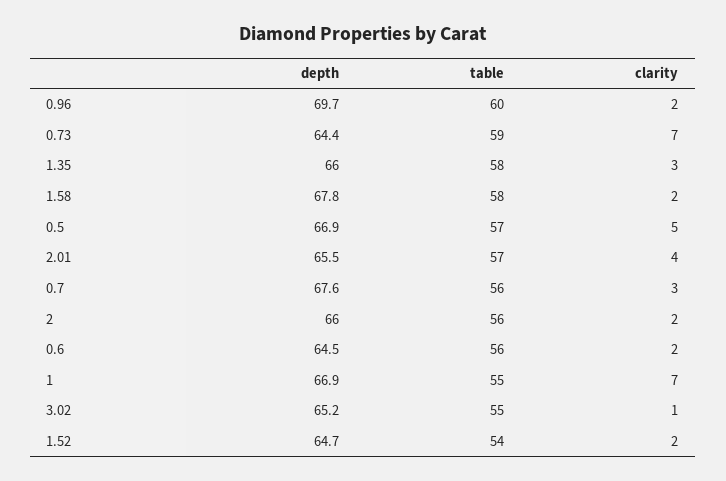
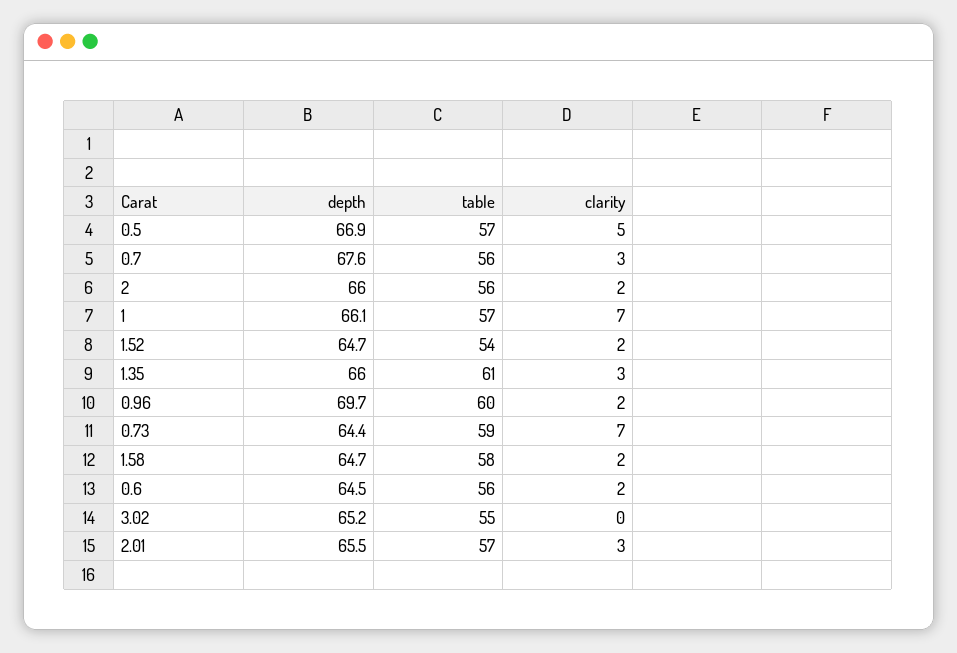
table, 1.35: 58 -> 61
depth, 1.58: 67.8 -> 64.7
clarity, 2.01: 4 -> 3
depth, 1: 66.9 -> 66.1
table, 1: 55 -> 57
clarity, 3.02: 1 -> 0

